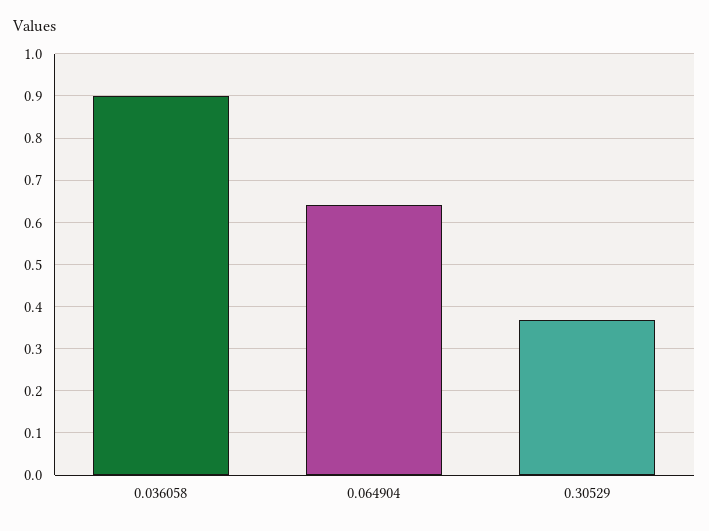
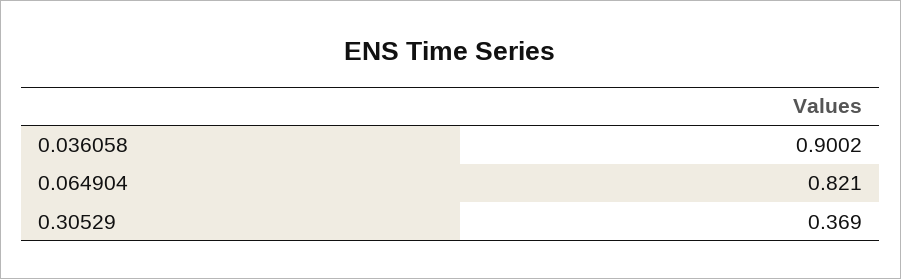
0.064904: 0.64 -> 0.821

